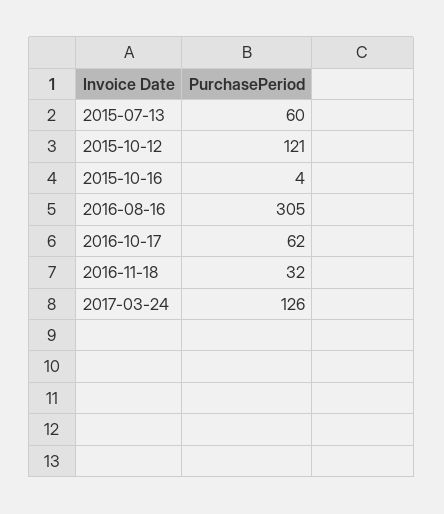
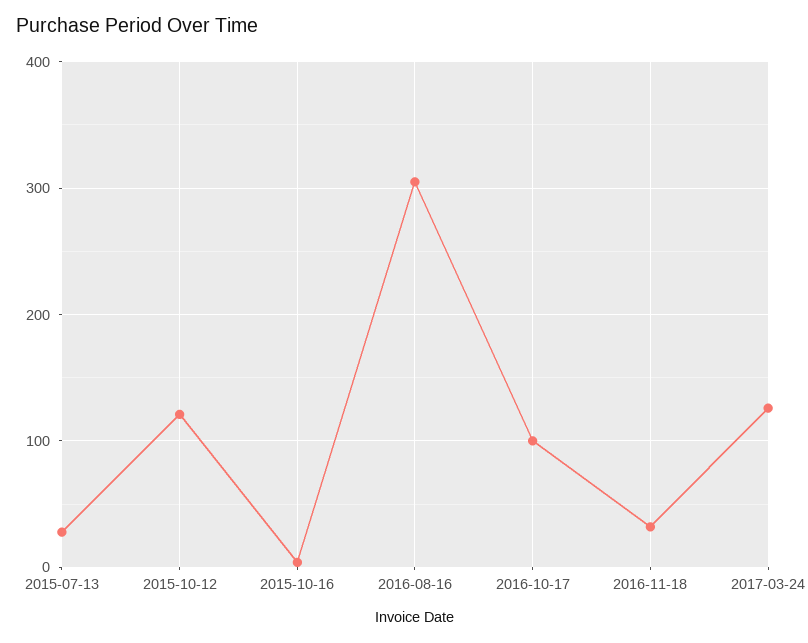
2015-07-13: 60 -> 30
2016-10-17: 62 -> 100

